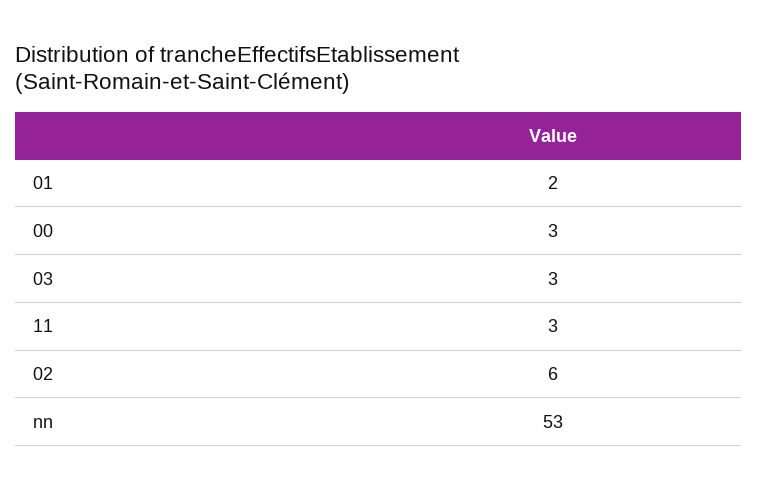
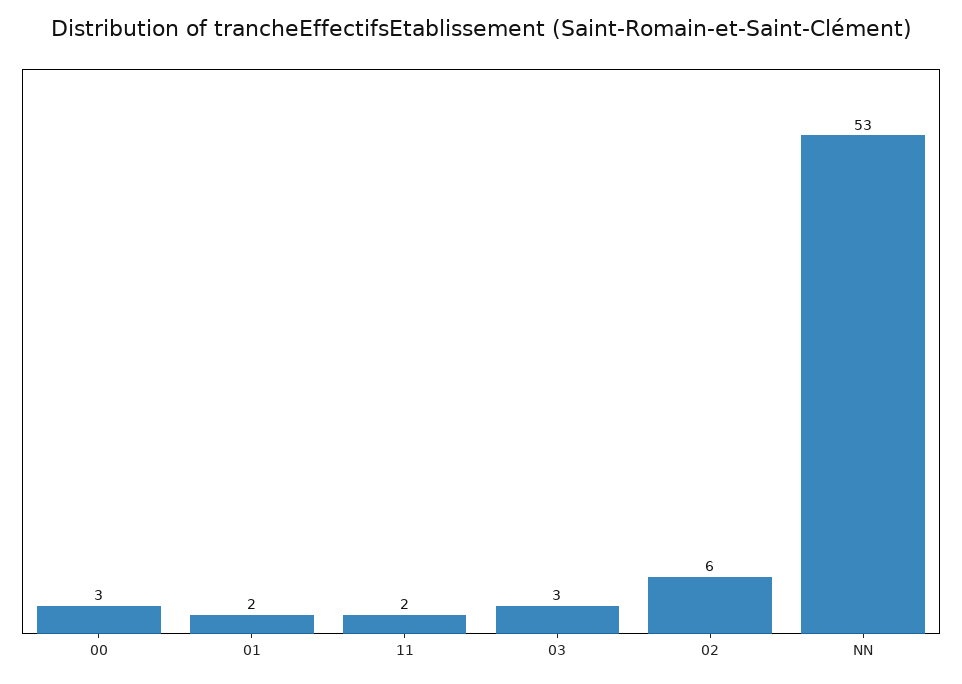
11: 3 -> 2

